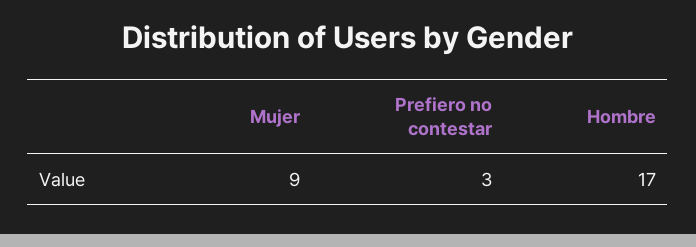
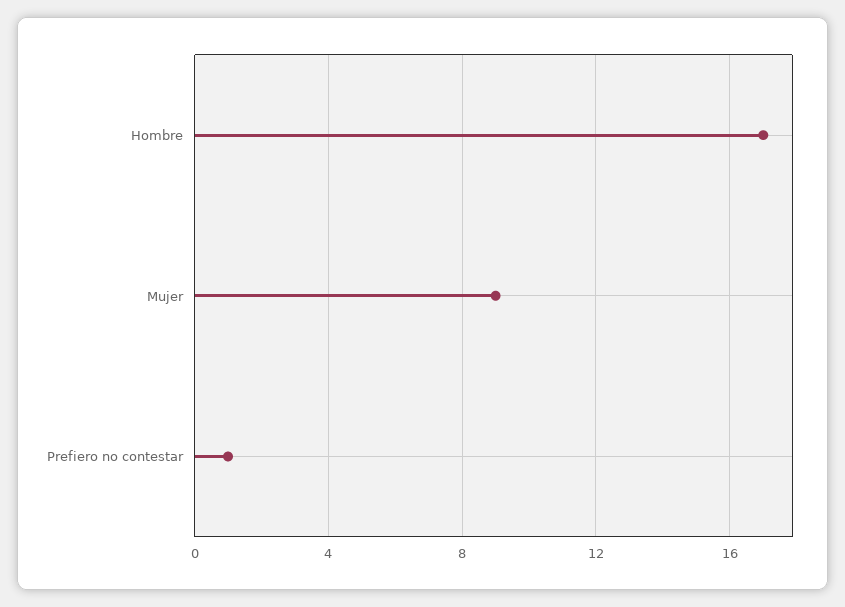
Prefiero no contestar: 3 -> 1

